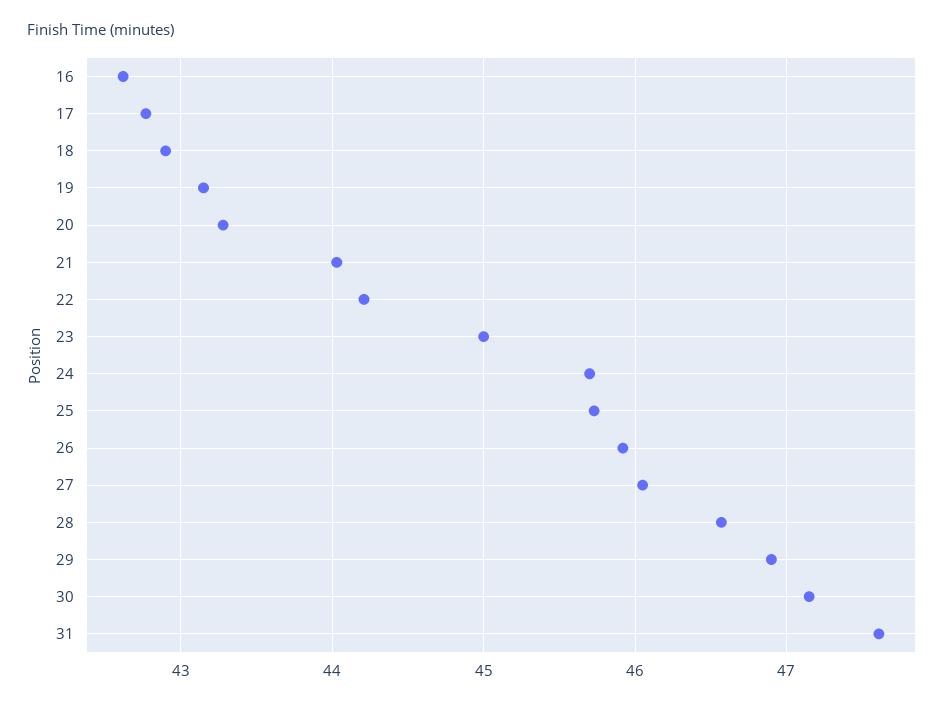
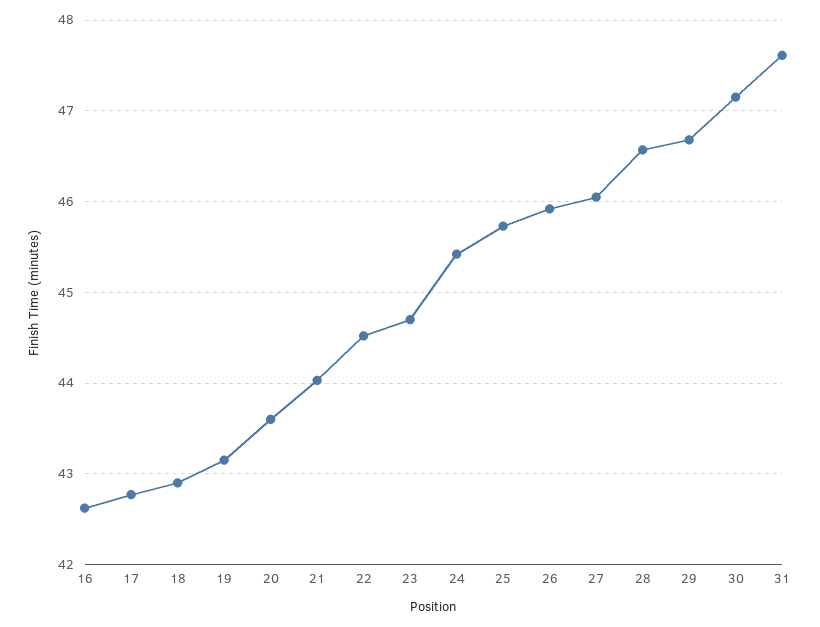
20: 43.3 -> 43.6
22: 44.2 -> 44.5
23: 45 -> 44.7
24: 45.7 -> 45.4
29: 46.9 -> 46.7

